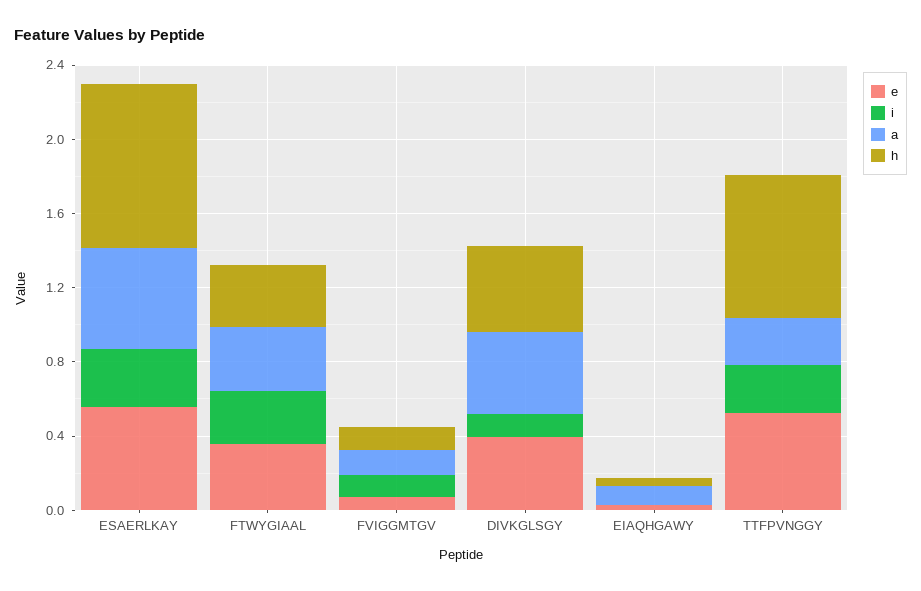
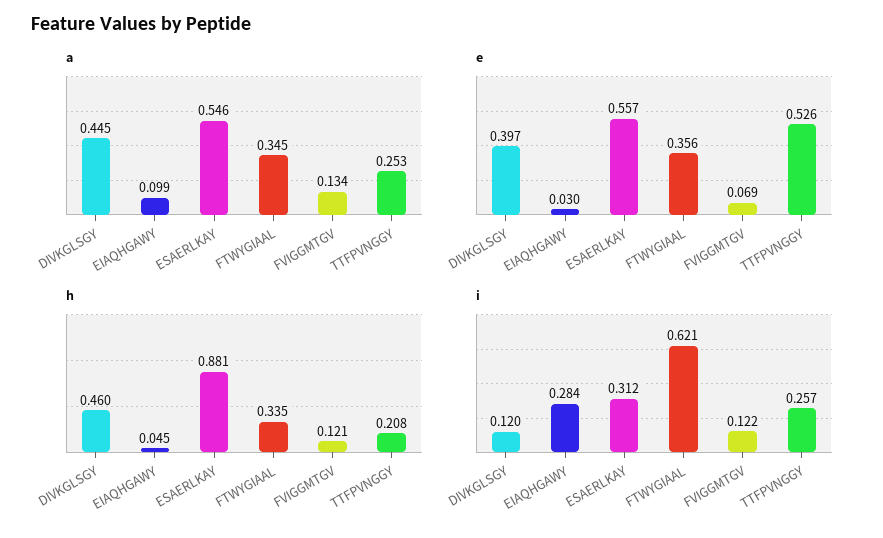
i, FTWYGIAAL: 0.3 -> 0.621
i, EIAQHGAWY: 0 -> 0.284
h, TTFPVNGGY: 0.8 -> 0.208

